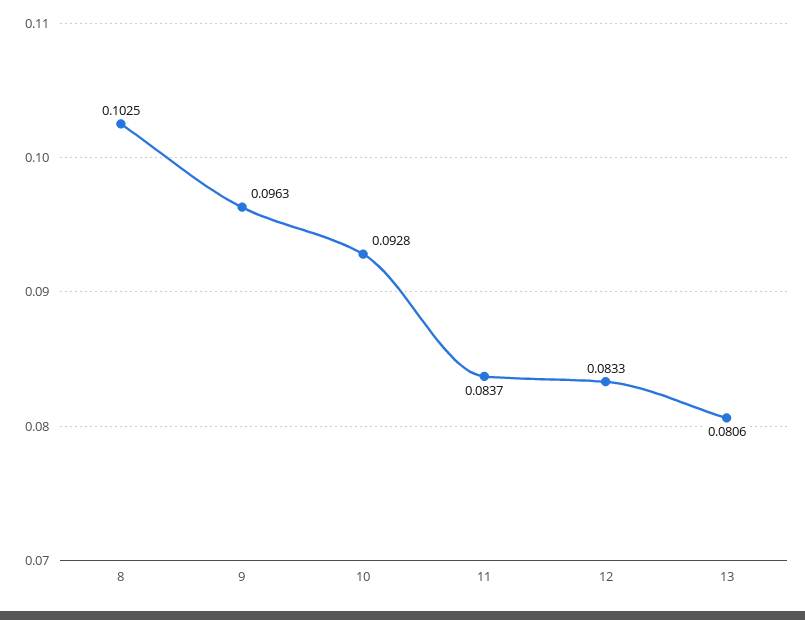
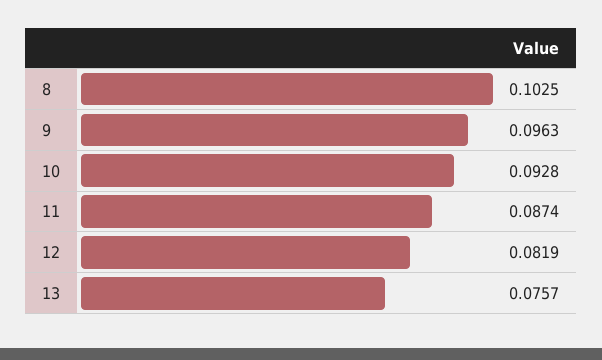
11: 0.0837 -> 0.0874
12: 0.0833 -> 0.0819
13: 0.0806 -> 0.0757

